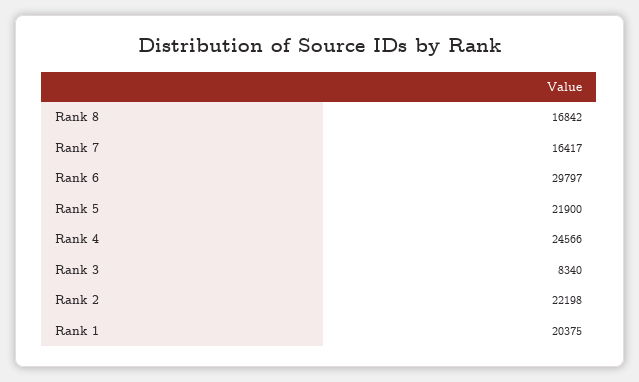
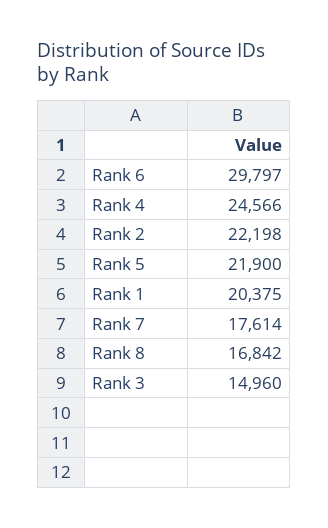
Rank 7: 16417 -> 17614
Rank 3: 8340 -> 14960

